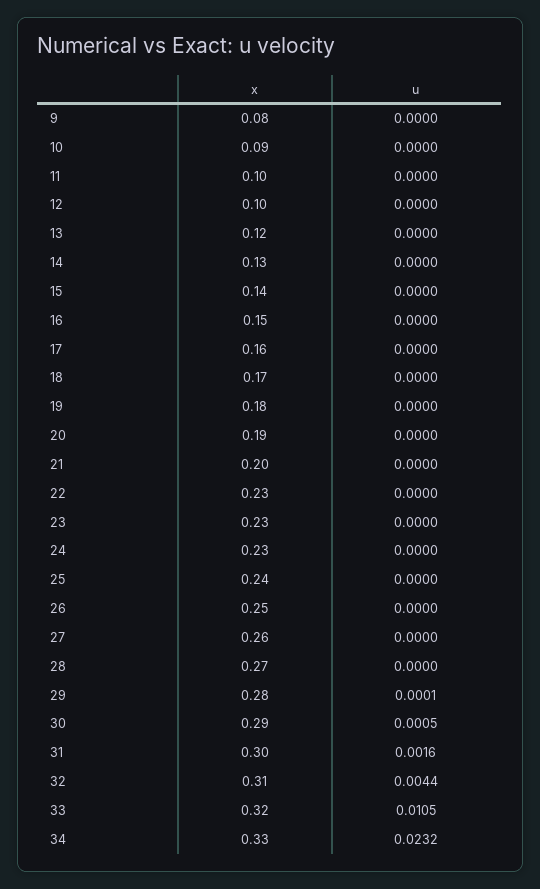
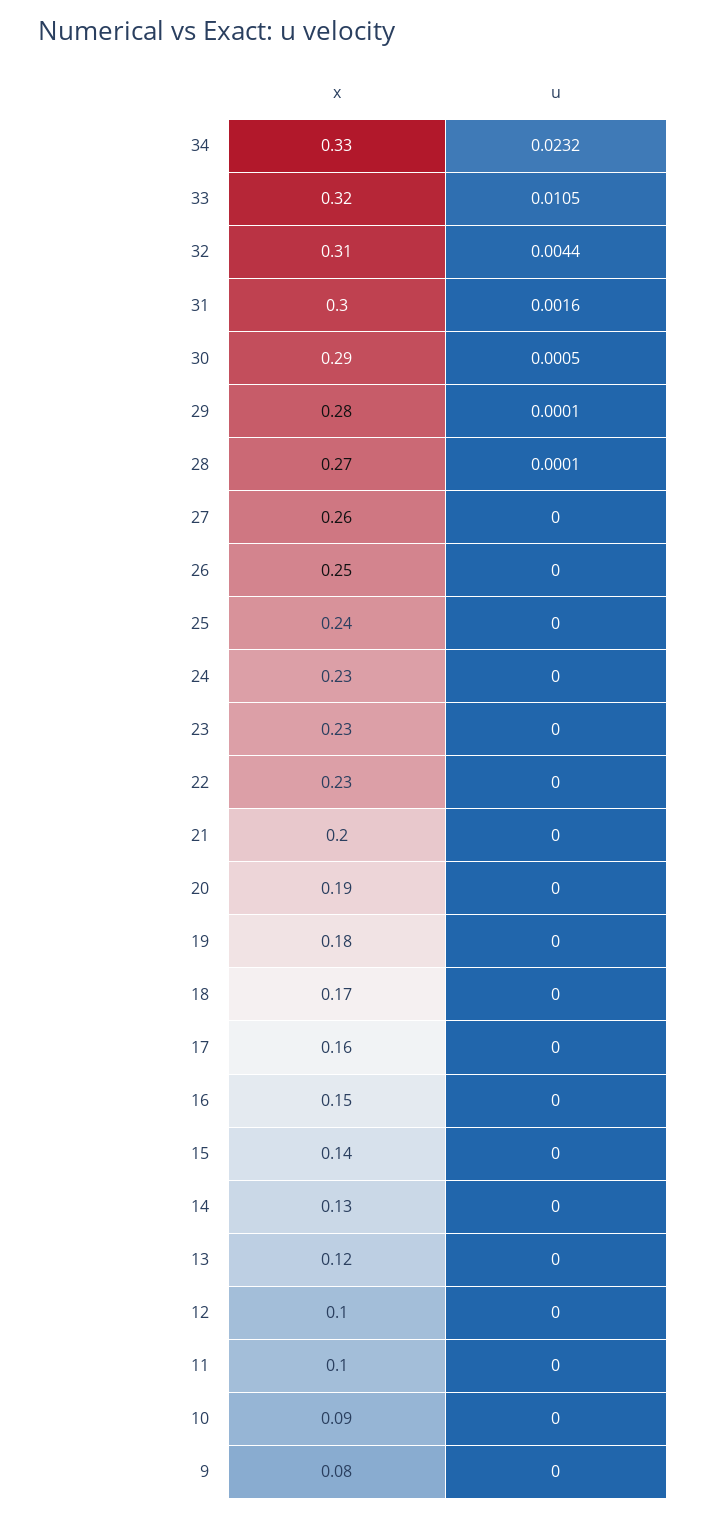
u, 28: 0 -> 0.0001

